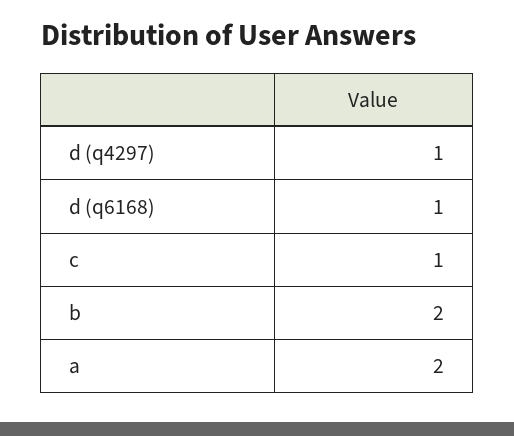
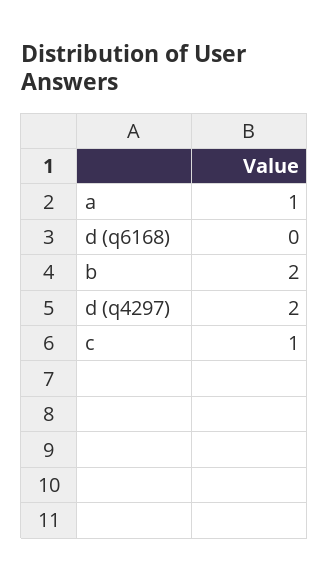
d (q4297): 1 -> 2
d (q6168): 1 -> 0
a: 2 -> 1

